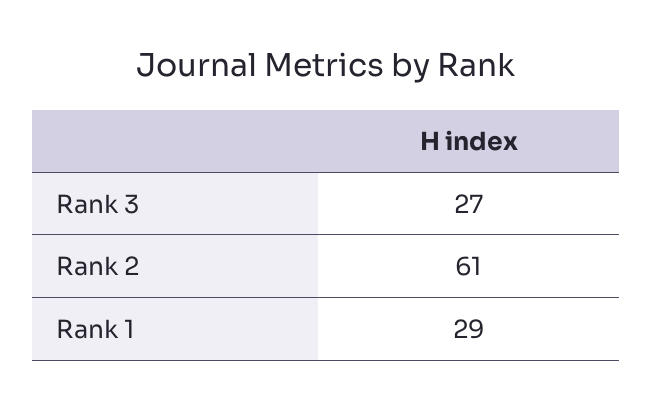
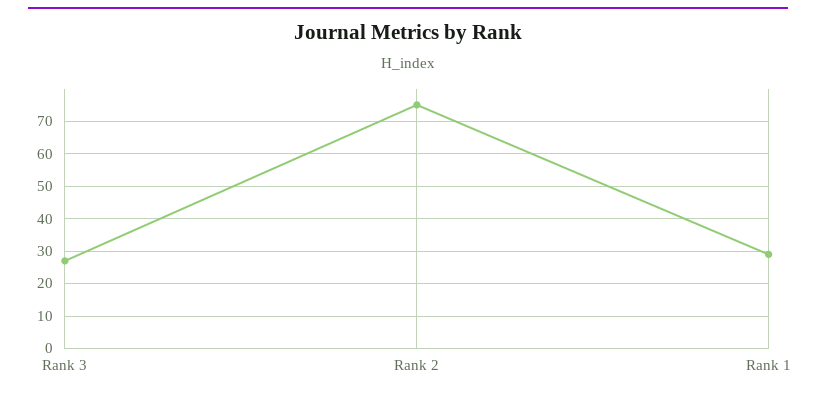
Rank 2: 61 -> 75

